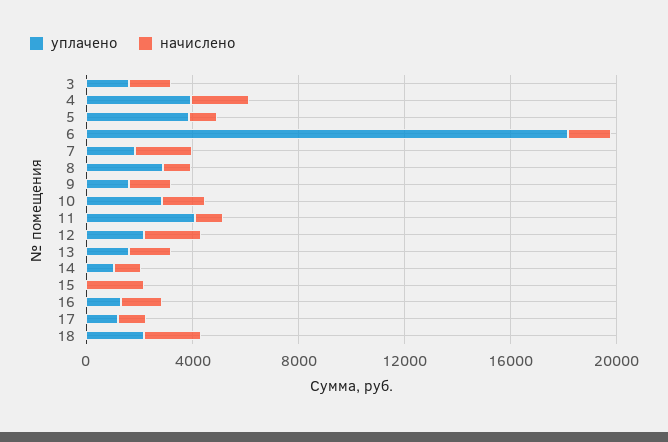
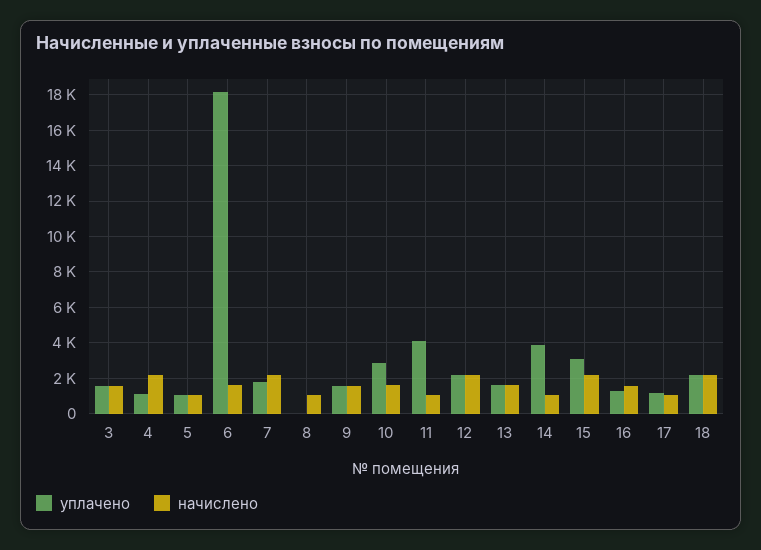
уплачено, 4: 4000 -> 1000
уплачено, 5: 4000 -> 1000
уплачено, 8: 3000 -> 0
уплачено, 14: 1000 -> 4000
уплачено, 15: 0 -> 3000

